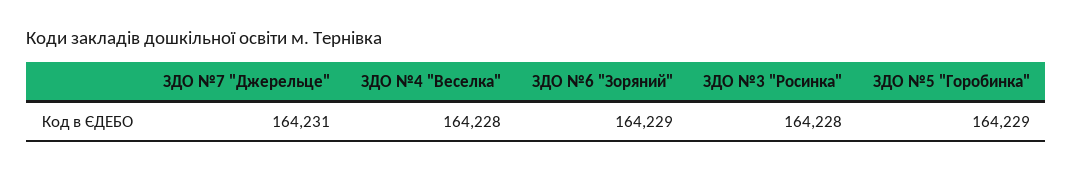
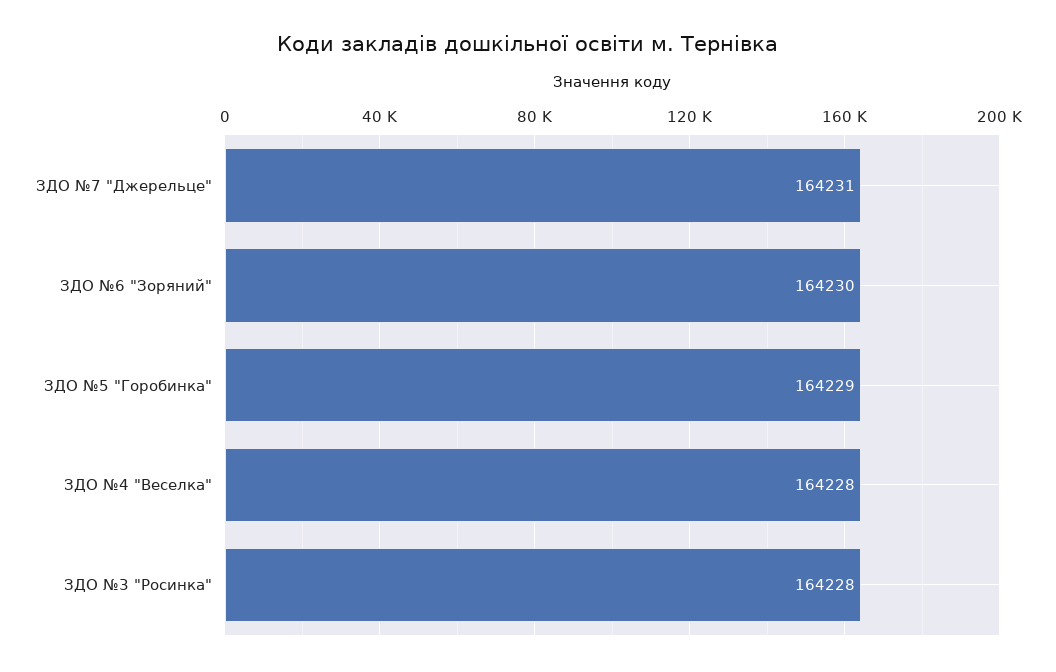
ЗДО №6 "Зоряний": 164229 -> 164230

